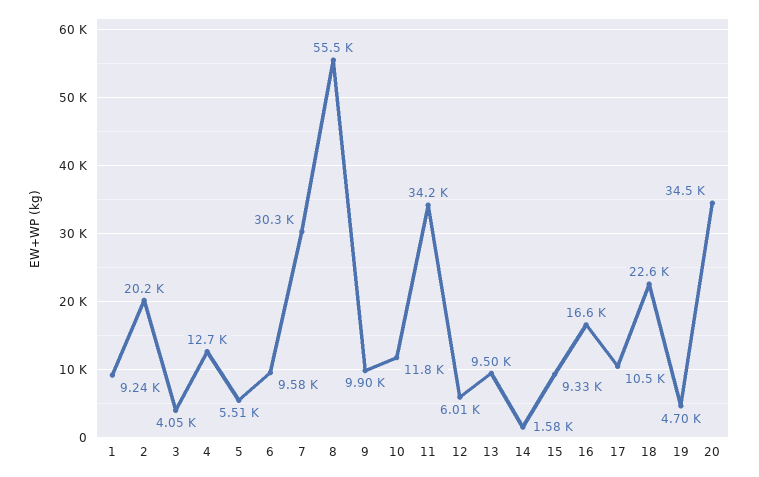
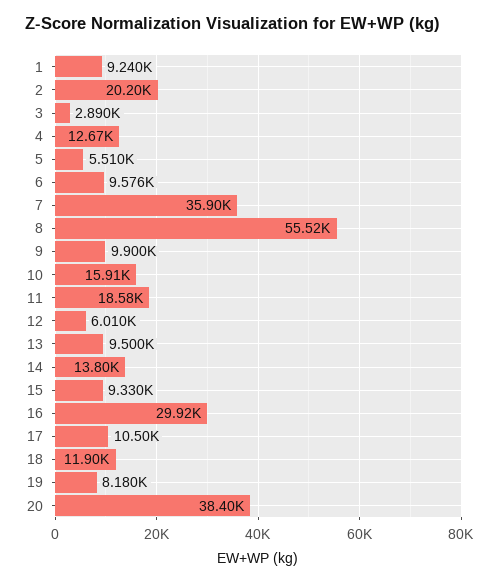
3: 4050 -> 2890
7: 30300 -> 35900
10: 11800 -> 15910
11: 34200 -> 18580
14: 1580 -> 13800
16: 16600 -> 29920
18: 22600 -> 11900
19: 4700 -> 8180
20: 34500 -> 38400

